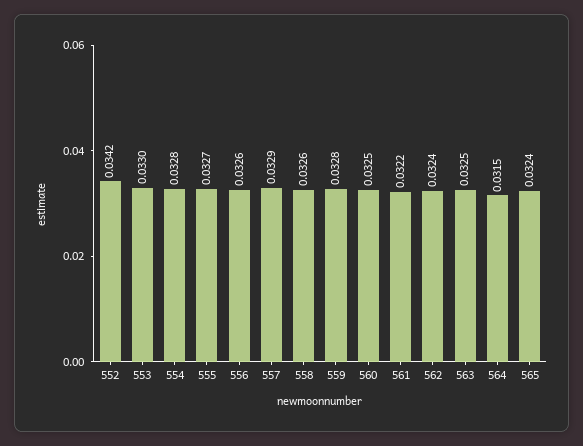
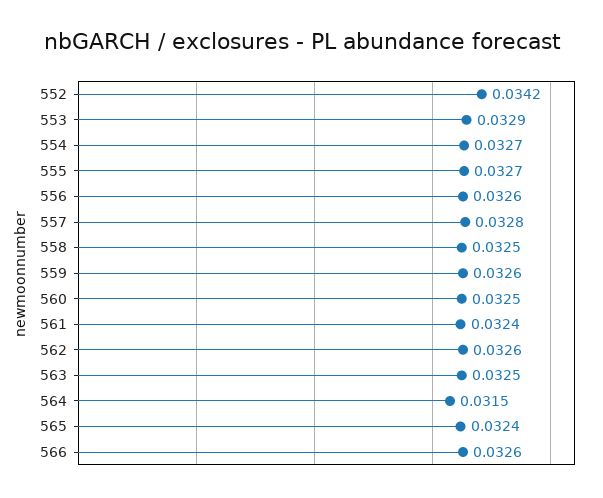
553: 0.033 -> 0.0329
554: 0.0328 -> 0.0327
557: 0.0329 -> 0.0328
558: 0.0326 -> 0.0325
559: 0.0328 -> 0.0326
561: 0.0322 -> 0.0324
562: 0.0324 -> 0.0326
566: none -> 0.0326

